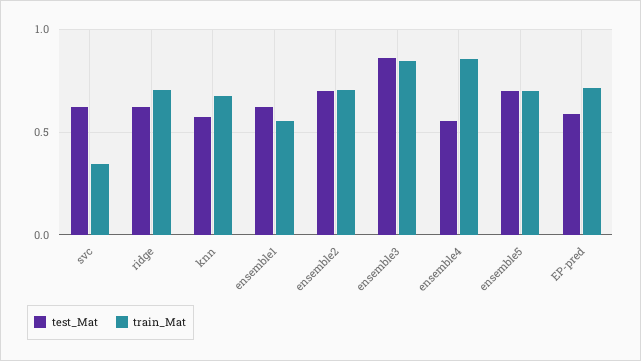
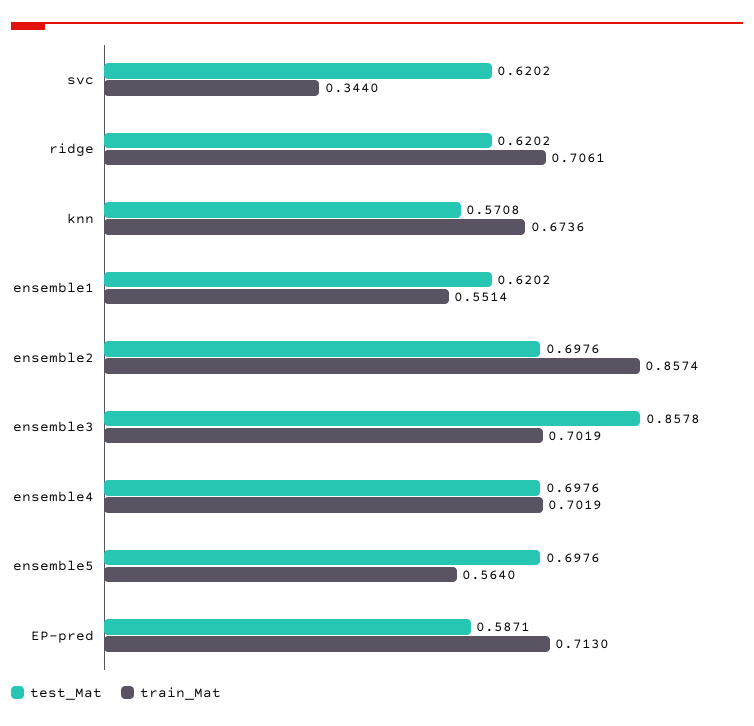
train_Mat, ensemble2: 0.7 -> 0.8574
train_Mat, ensemble3: 0.85 -> 0.7019
test_Mat, ensemble4: 0.55 -> 0.6976
train_Mat, ensemble4: 0.85 -> 0.7019
train_Mat, ensemble5: 0.7 -> 0.564

